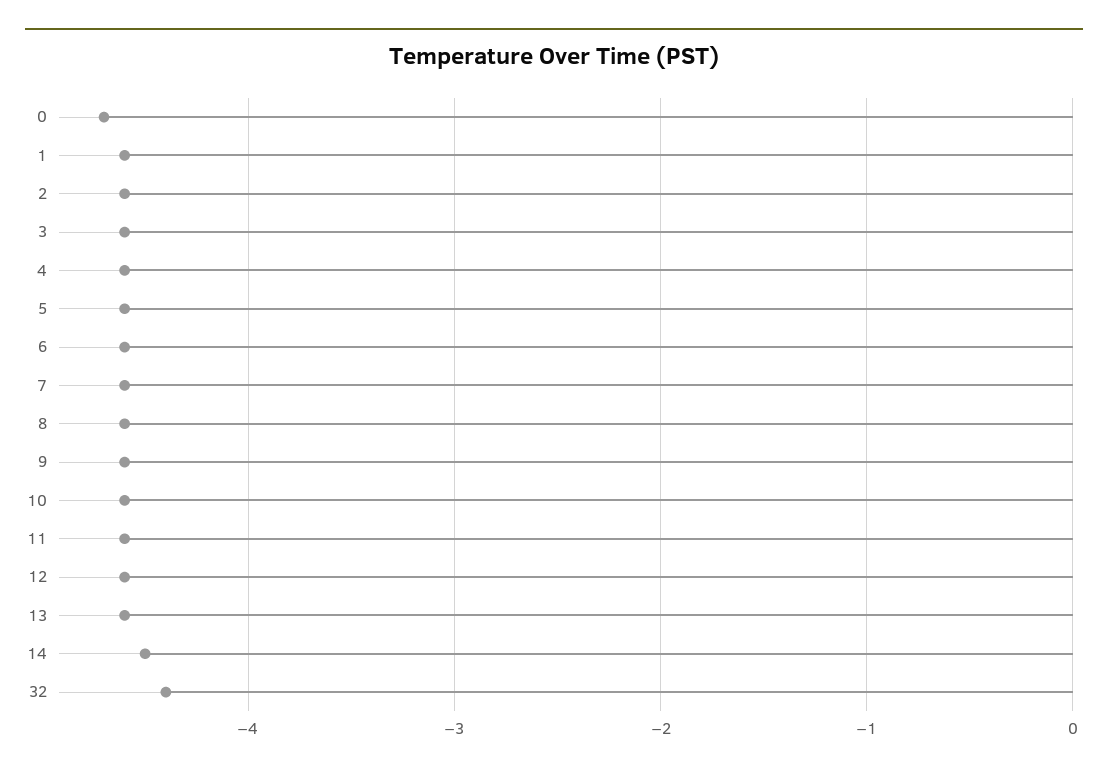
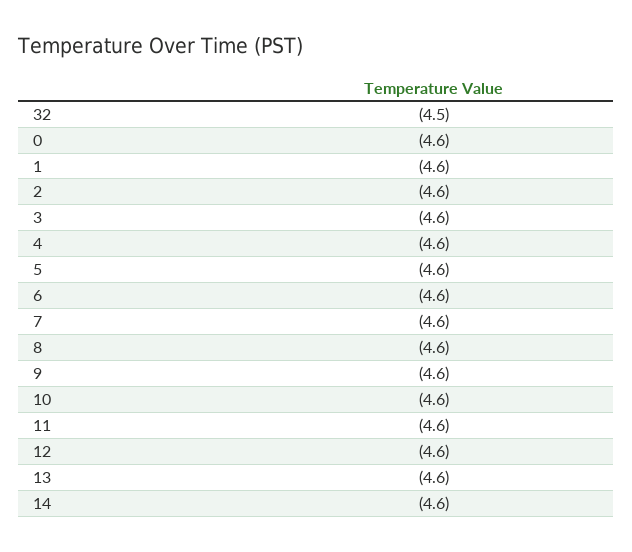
0: -4.7 -> -4.6
14: -4.5 -> -4.6
32: -4.4 -> -4.5

